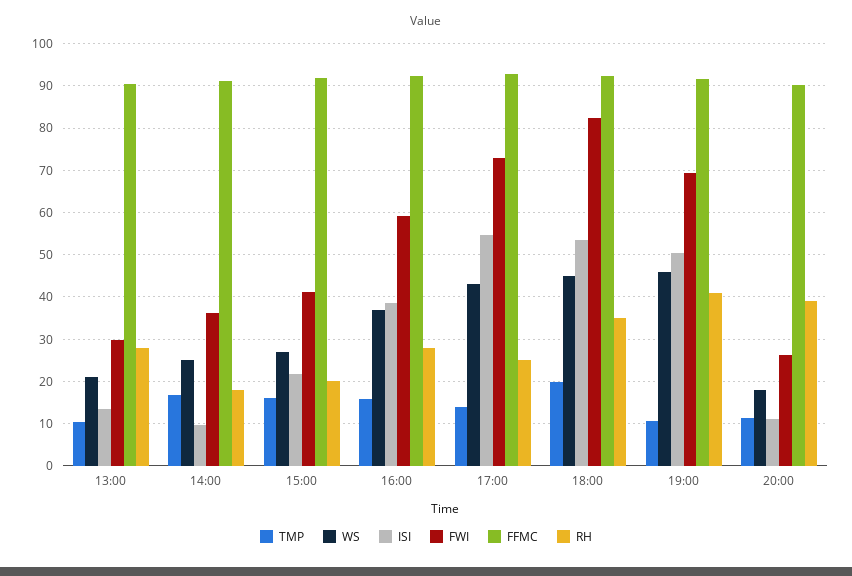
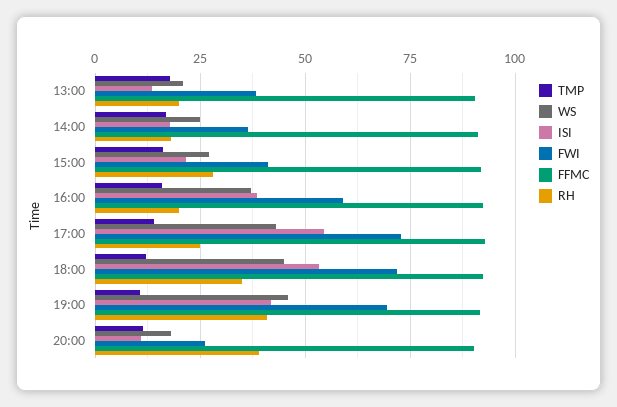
TMP, 13:00: 10 -> 17.5
FWI, 13:00: 30 -> 37.5
RH, 13:00: 28 -> 20
ISI, 14:00: 10 -> 17.5
RH, 15:00: 20 -> 27.5
RH, 16:00: 28 -> 20
TMP, 18:00: 20 -> 12.5
FWI, 18:00: 82 -> 72.5
ISI, 19:00: 50 -> 42.5

